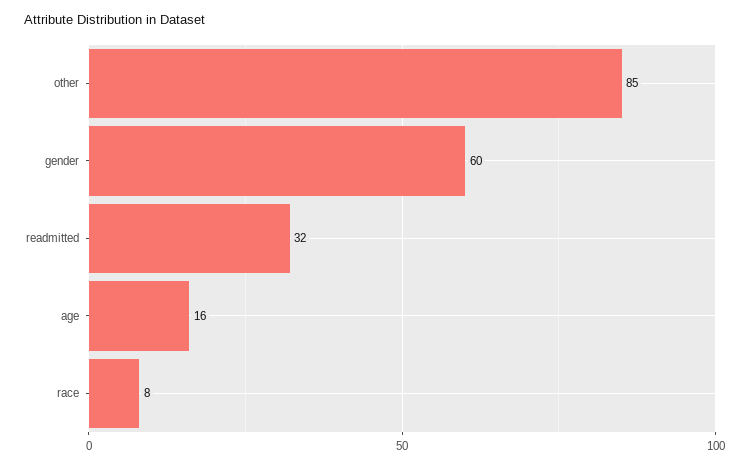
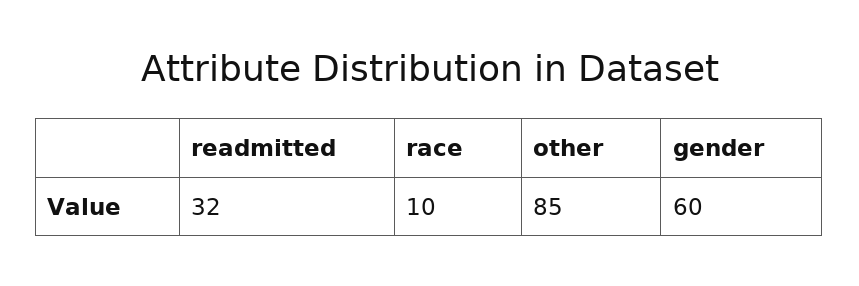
age: 16 -> none
race: 8 -> 10

